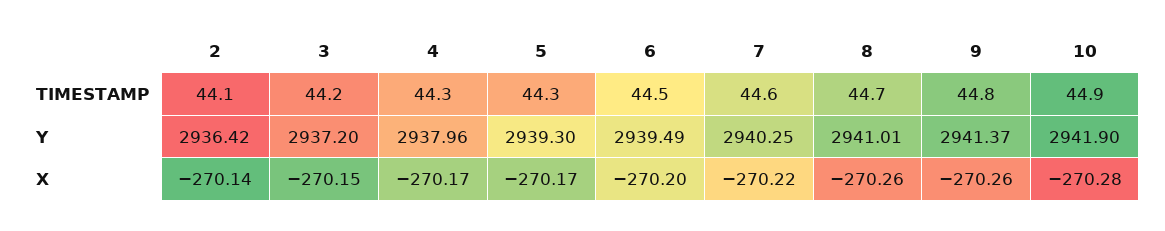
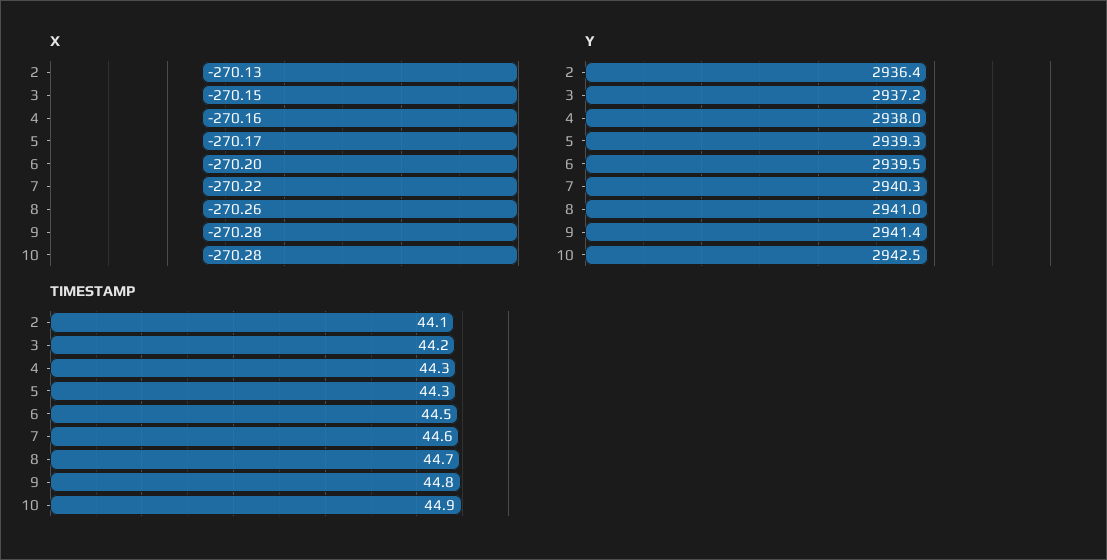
Y, 10: 2941.9 -> 2942.5
X, 2: -270.14 -> -270.13
X, 4: -270.17 -> -270.16
X, 9: -270.26 -> -270.28

